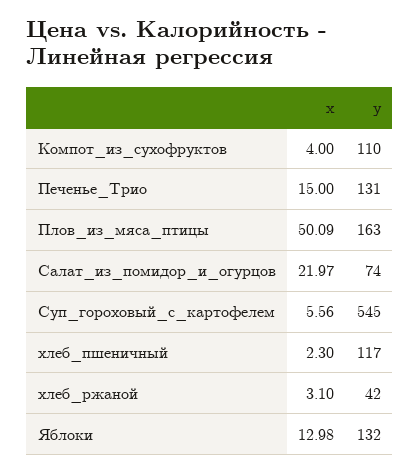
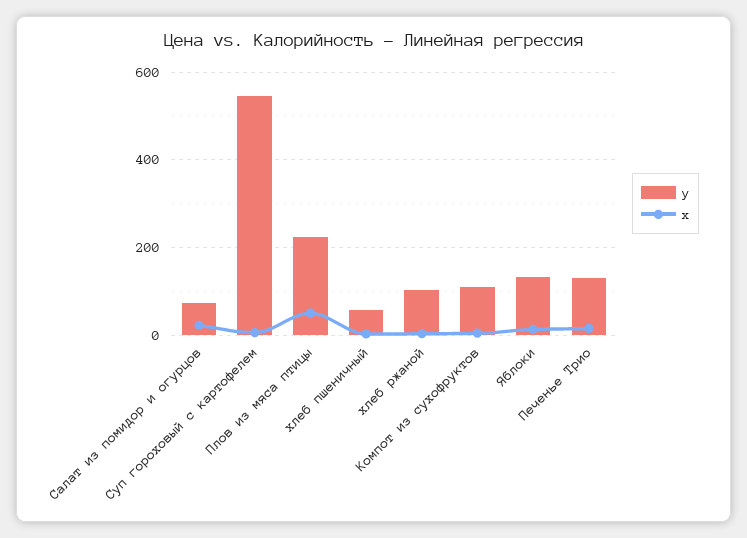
y, Плов_из_мяса_птицы: 163 -> 220
y, хлеб_пшеничный: 117 -> 60
y, хлеб_ржаной: 42 -> 100

